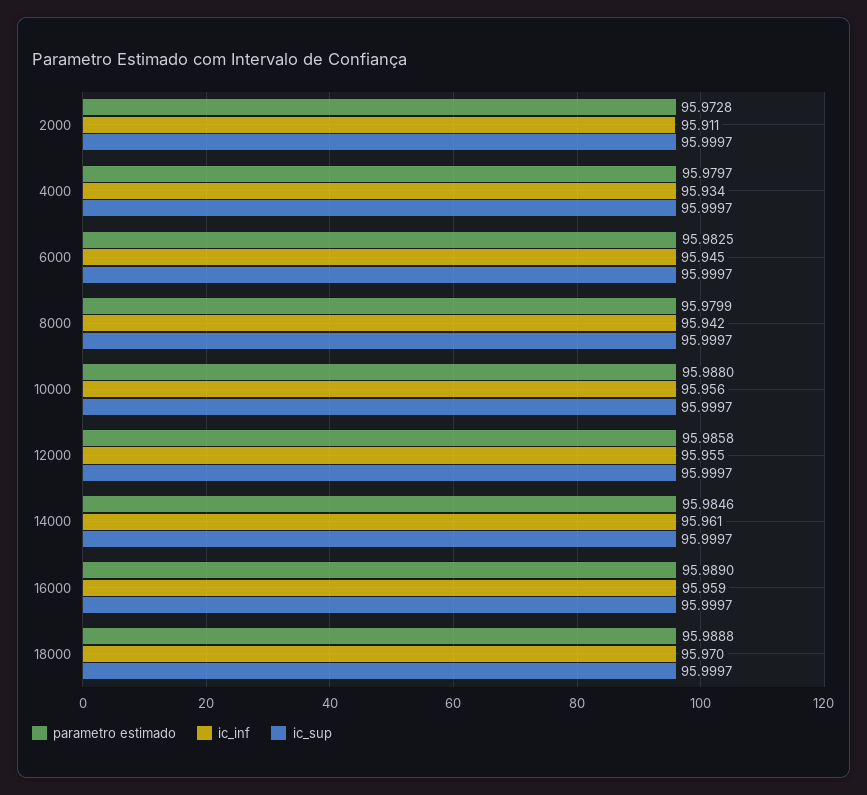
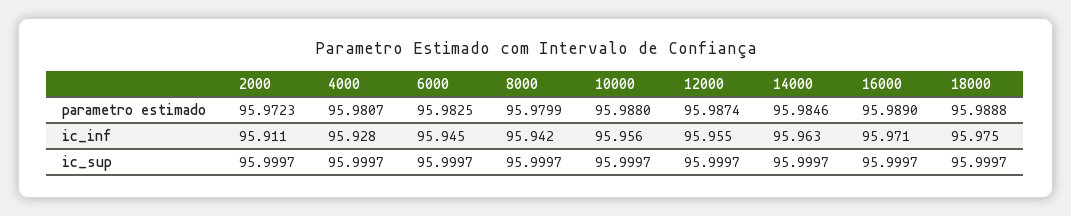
parametro estimado, 2000: 95.9728 -> 95.9723
parametro estimado, 4000: 95.9797 -> 95.9807
ic_inf, 4000: 95.934 -> 95.928
parametro estimado, 12000: 95.9858 -> 95.9874
ic_inf, 14000: 95.961 -> 95.963
ic_inf, 16000: 95.959 -> 95.971
ic_inf, 18000: 95.97 -> 95.975

